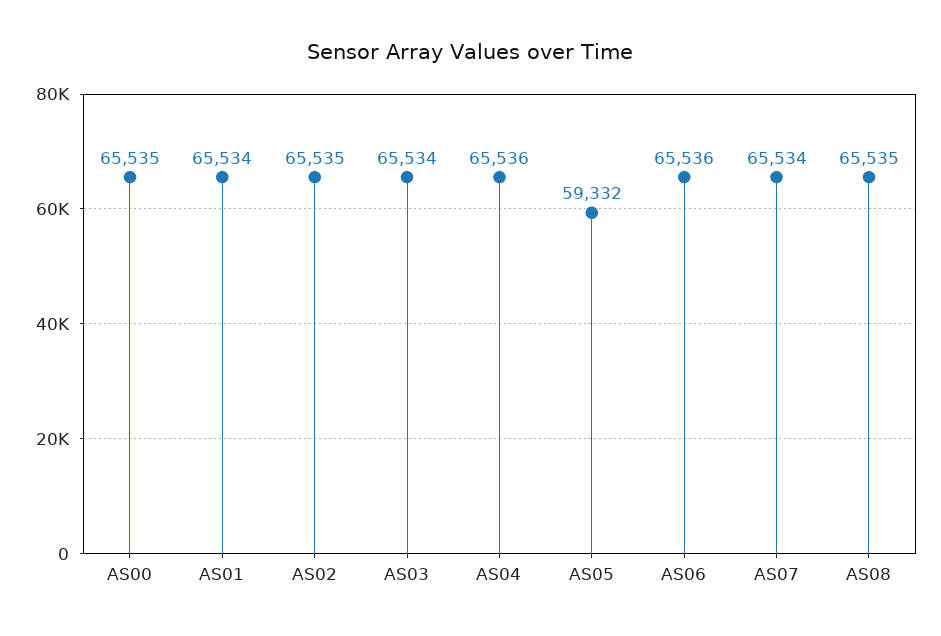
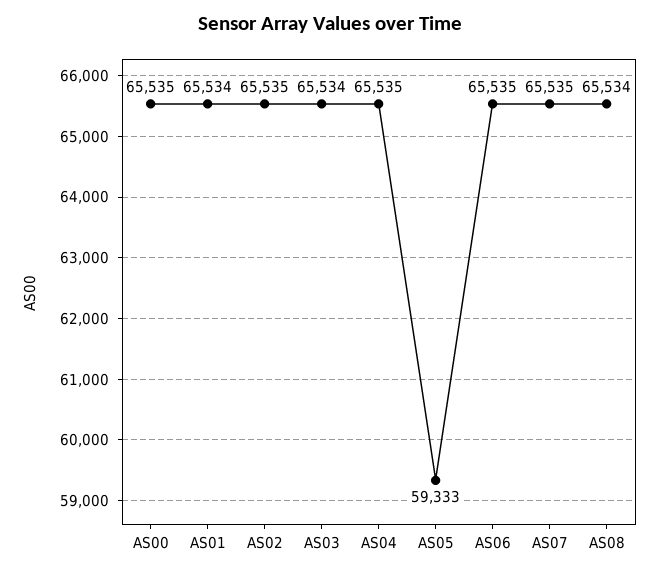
AS04: 65536 -> 65535
AS05: 59332 -> 59333
AS06: 65536 -> 65535
AS07: 65534 -> 65535
AS08: 65535 -> 65534

